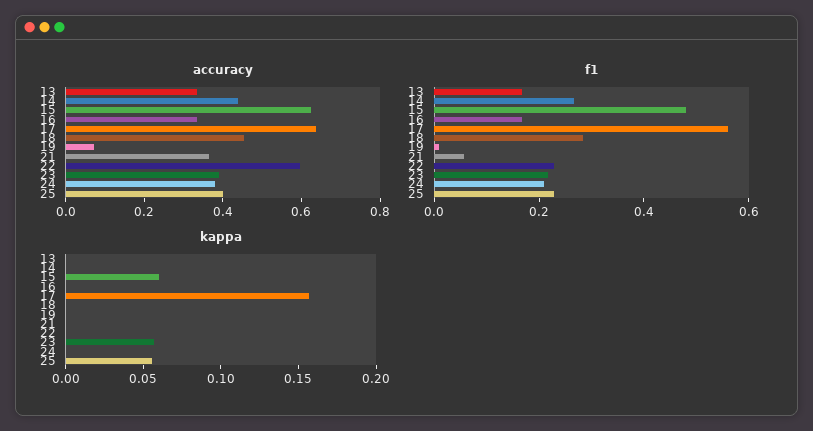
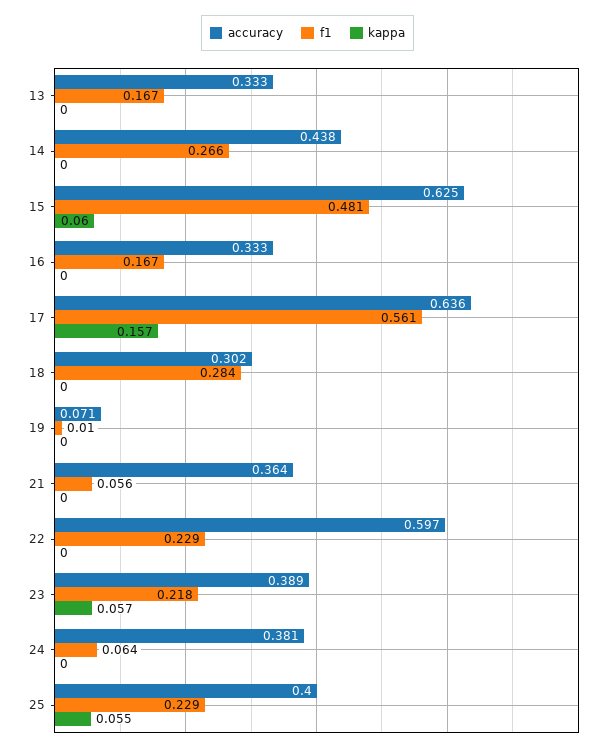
accuracy, 18: 0.45 -> 0.302
f1, 24: 0.2 -> 0.064

